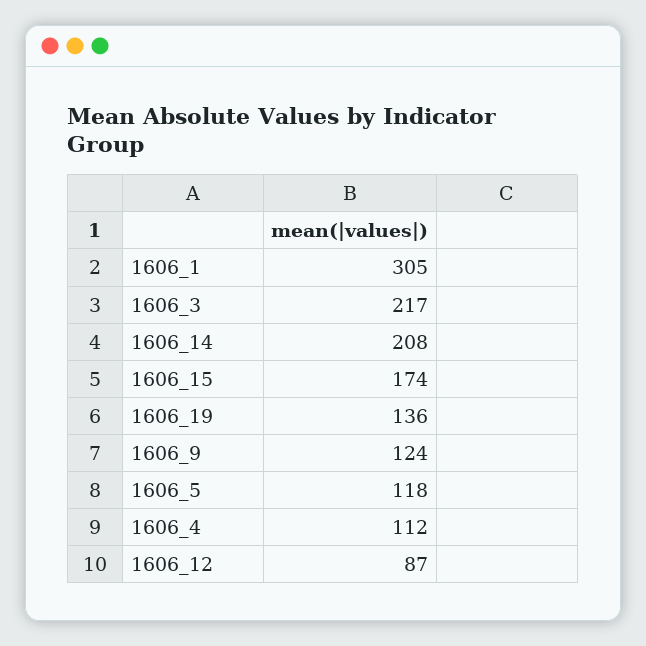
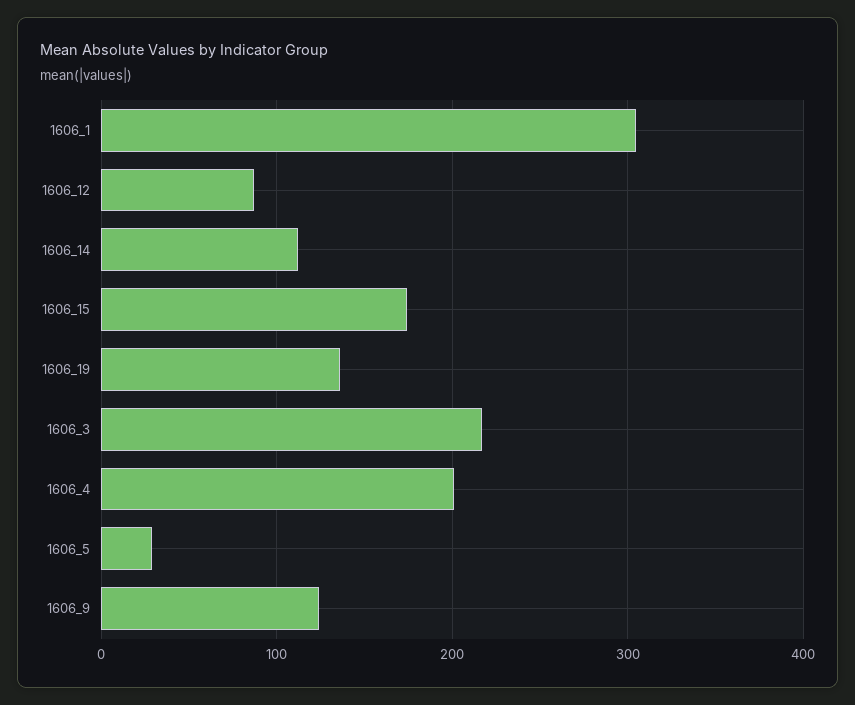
1606_14: 208 -> 110
1606_5: 118 -> 30
1606_4: 112 -> 200

